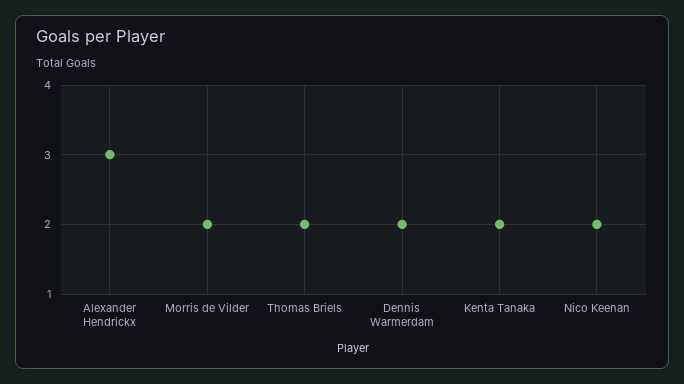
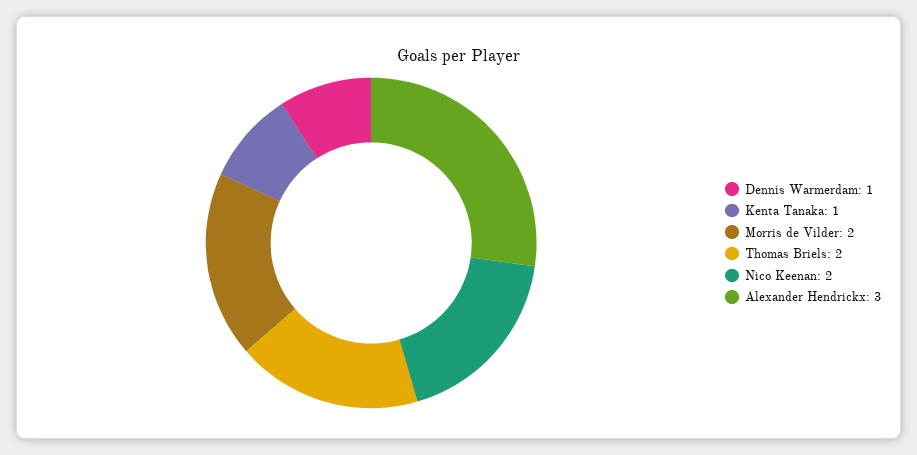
Dennis Warmerdam: 2 -> 1
Kenta Tanaka: 2 -> 1

